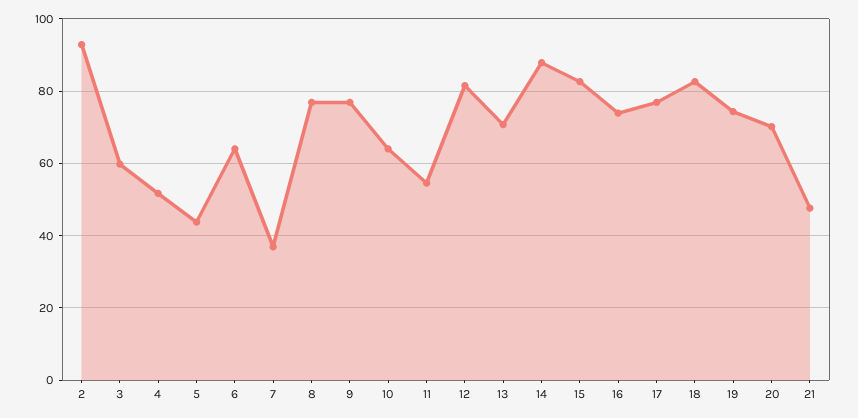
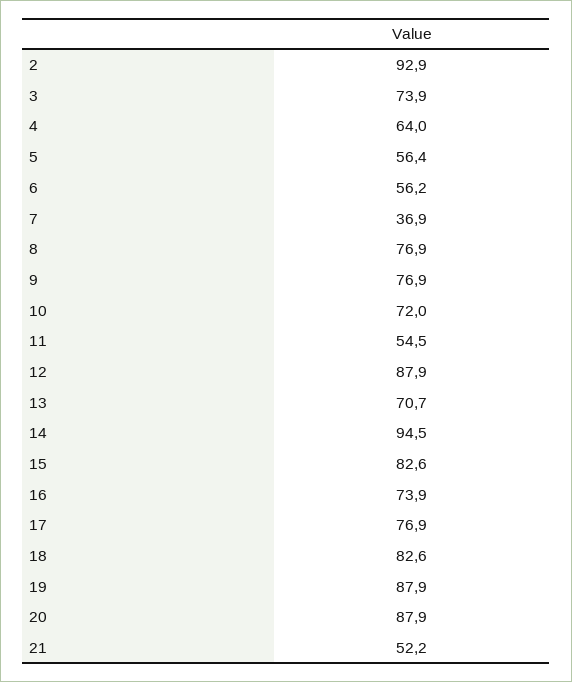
3: 60 -> 73.9
4: 52 -> 64
5: 44 -> 56.4
6: 64 -> 56.2
10: 64 -> 72
12: 82 -> 87.9
14: 88 -> 94.5
19: 74 -> 87.9
20: 70 -> 87.9
21: 48 -> 52.2

